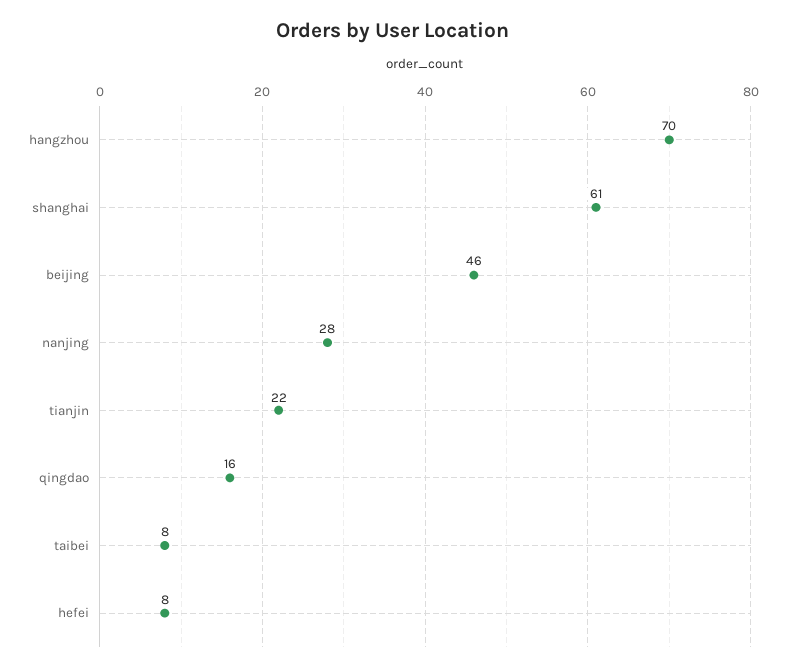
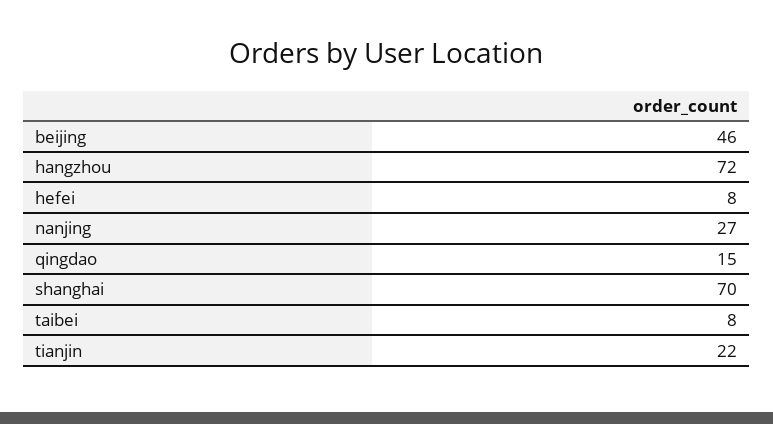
hangzhou: 70 -> 72
shanghai: 61 -> 70
nanjing: 28 -> 27
qingdao: 16 -> 15

